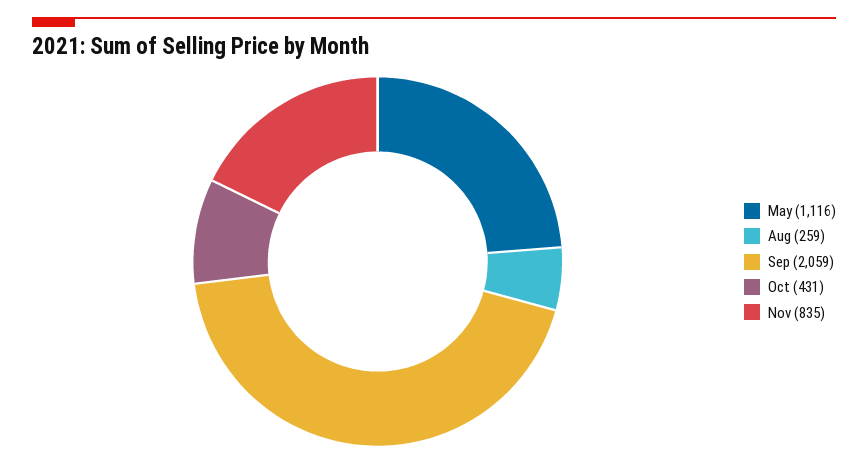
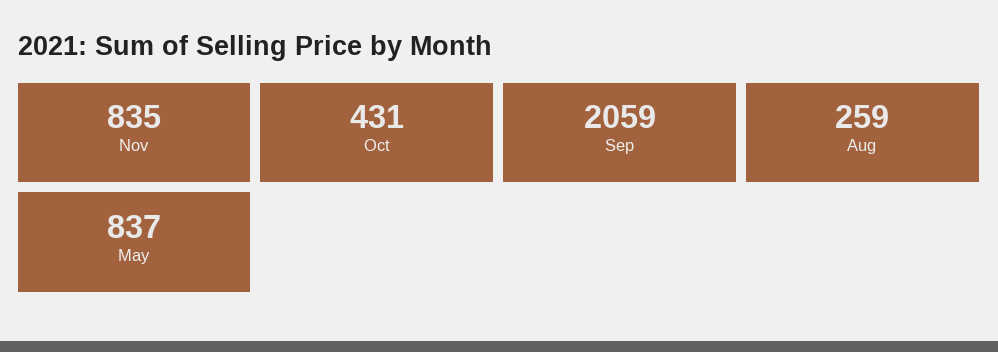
May: 1116 -> 837

